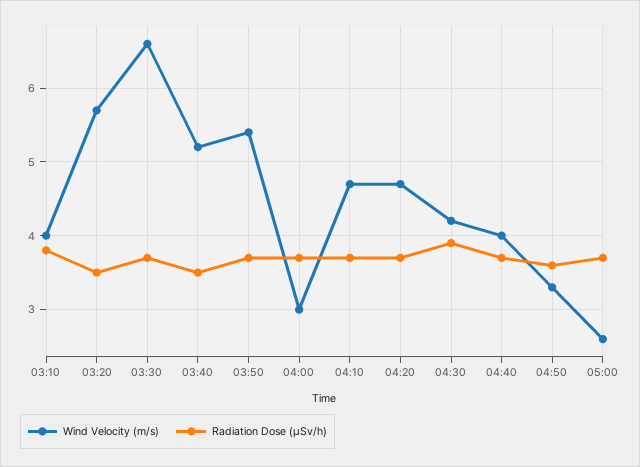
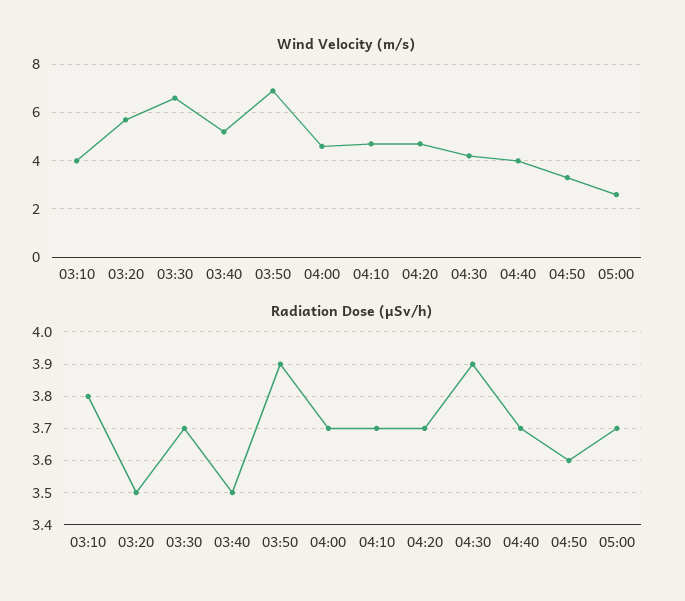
Wind Velocity (m/s), 03:50: 5.4 -> 7
Radiation Dose (µSv/h), 03:50: 3.7 -> 3.9
Wind Velocity (m/s), 04:00: 3 -> 4.5

